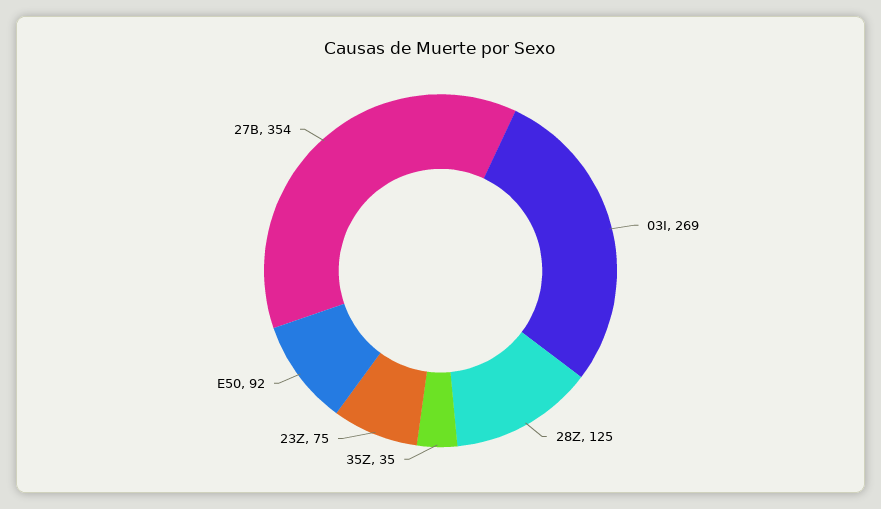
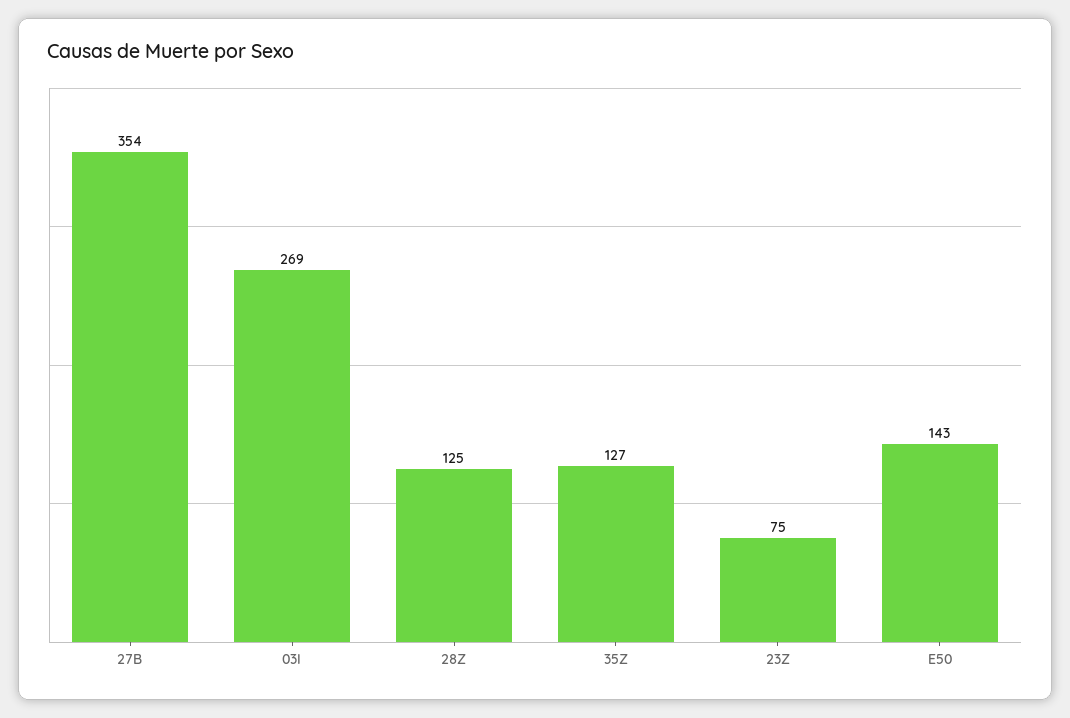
35Z: 35 -> 127
E50: 92 -> 143

